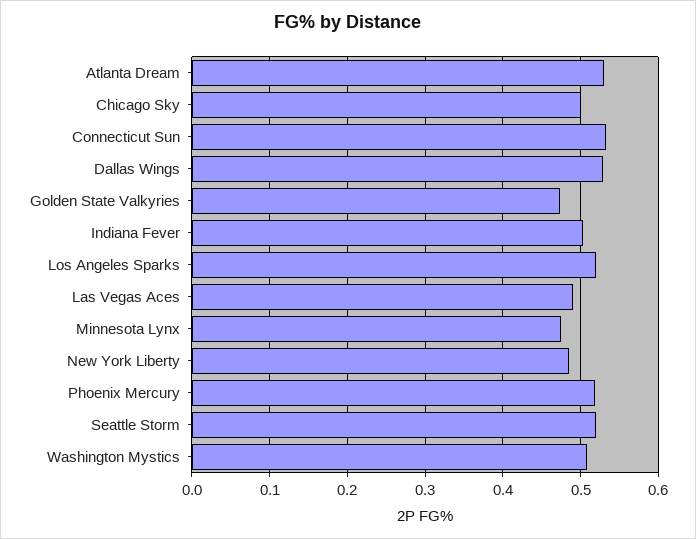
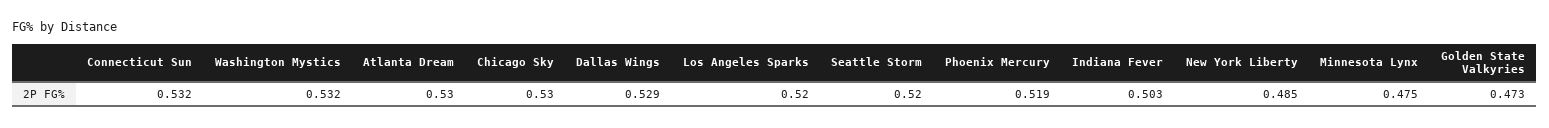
Chicago Sky: 0.5 -> 0.53
Las Vegas Aces: 0.49 -> none
Washington Mystics: 0.51 -> 0.532

